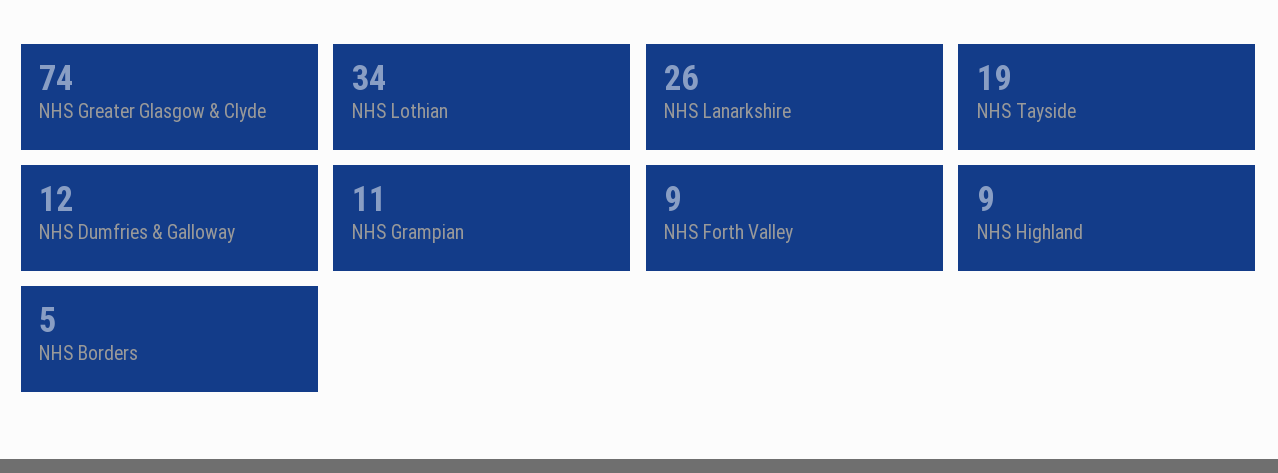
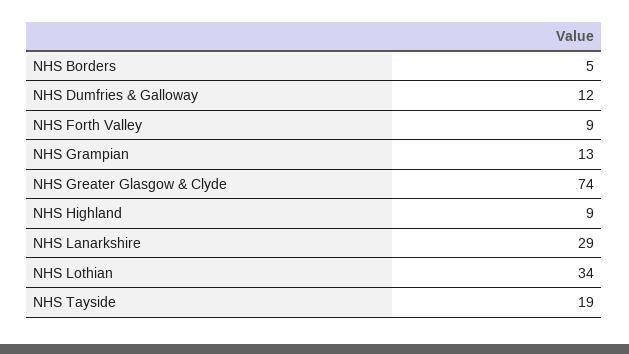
NHS Lanarkshire: 26 -> 29
NHS Grampian: 11 -> 13

